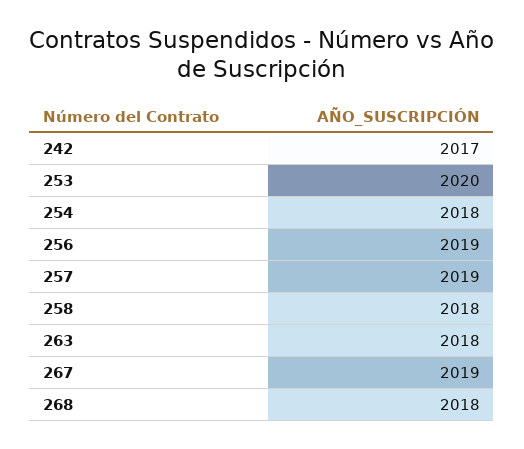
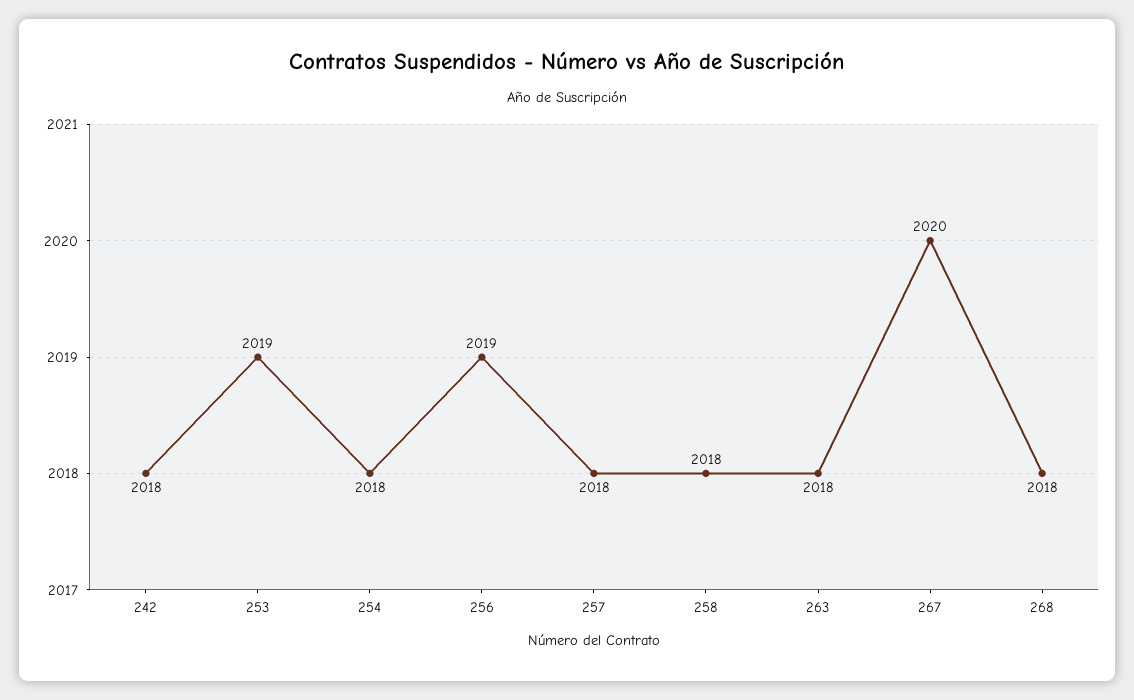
242: 2017 -> 2018
253: 2020 -> 2019
257: 2019 -> 2018
267: 2019 -> 2020

